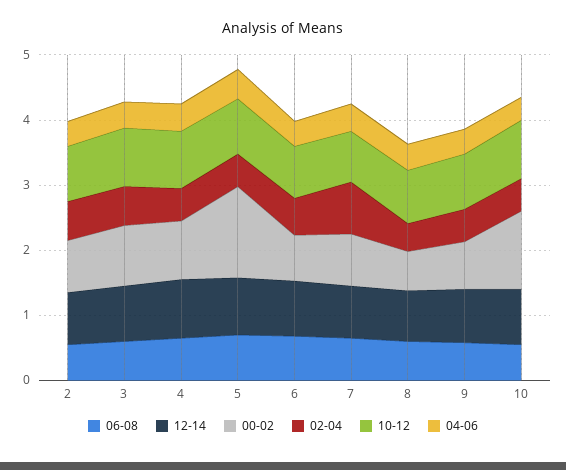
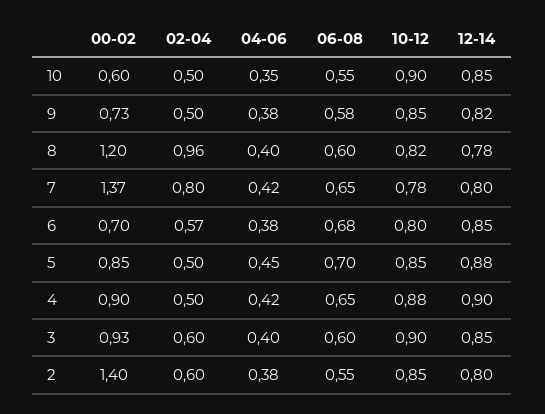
00-02, 2: 0.8 -> 1.4
00-02, 5: 1.4 -> 0.85
00-02, 7: 0.8 -> 1.37
00-02, 8: 0.6 -> 1.2
02-04, 8: 0.4 -> 0.96
00-02, 10: 1.2 -> 0.6

